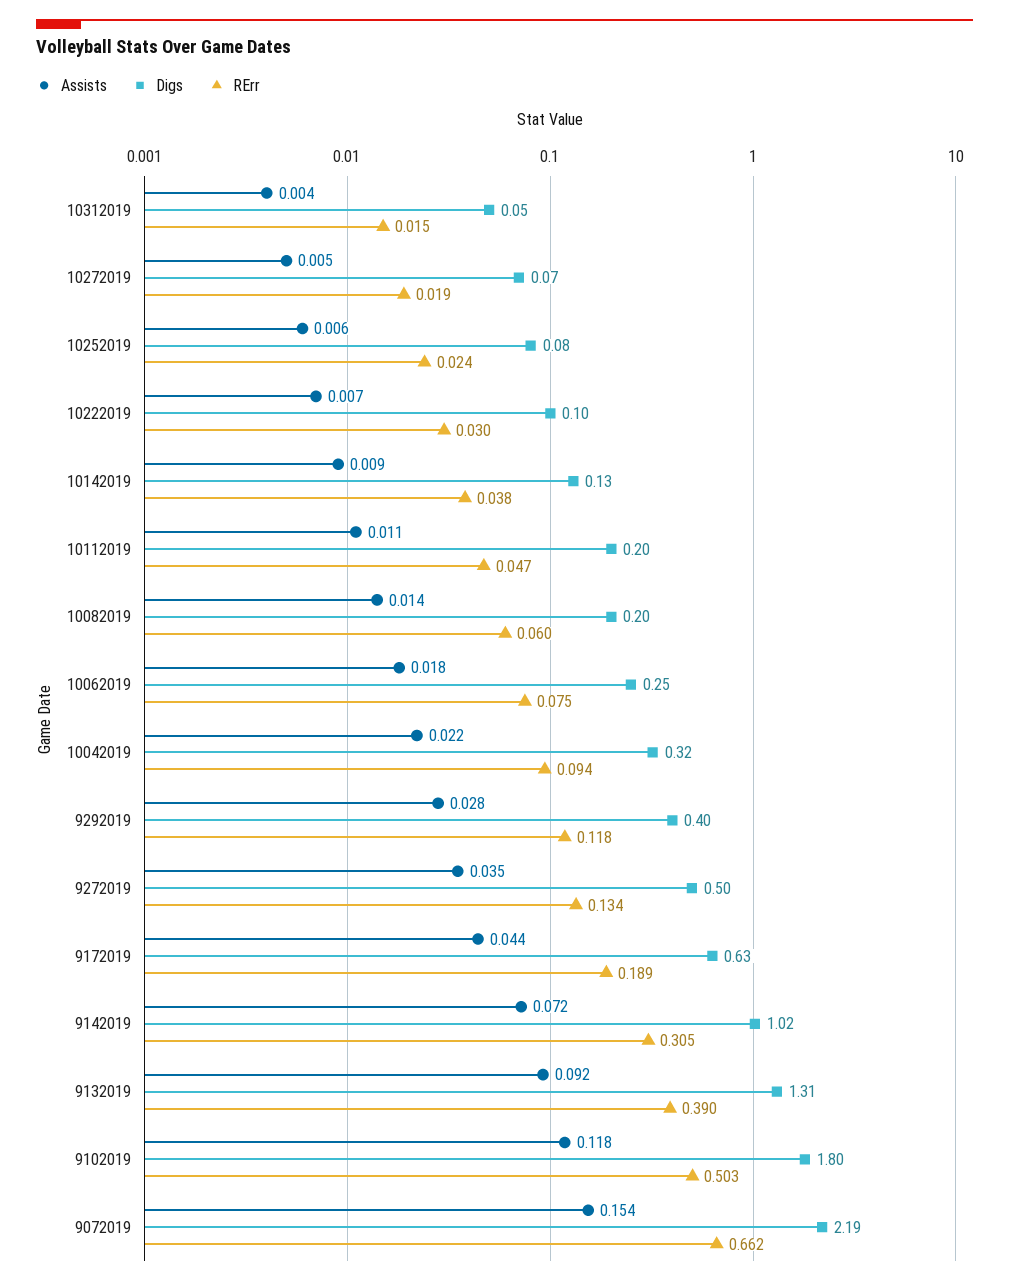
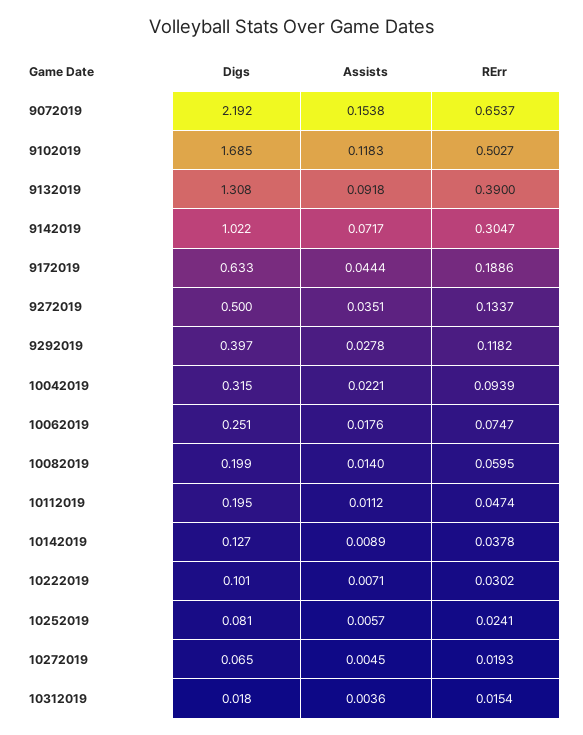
Digs, 10312019: 0.05 -> 0.018
Digs, 9102019: 1.8 -> 1.685
RErr, 9072019: 0.662 -> 0.6537

